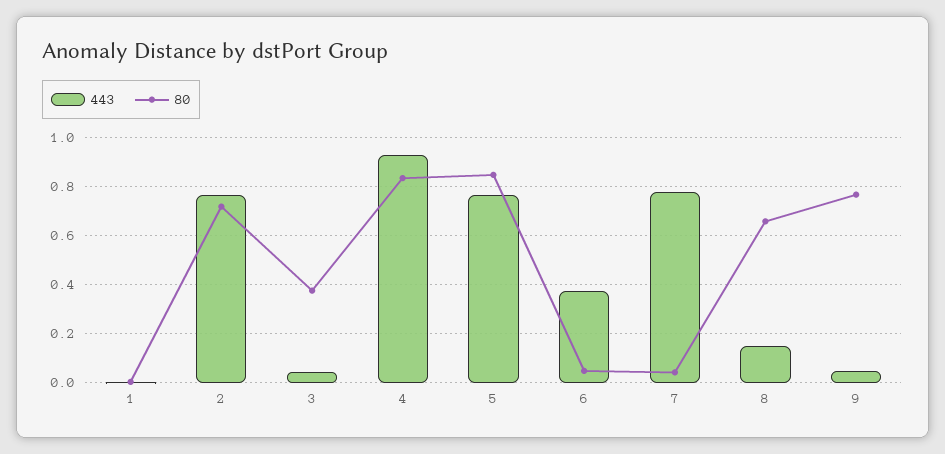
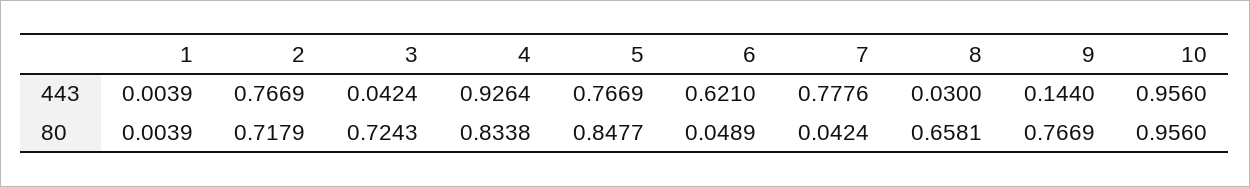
80, 3: 0.375 -> 0.7243
443, 6: 0.375 -> 0.621
443, 8: 0.15 -> 0.03
443, 9: 0.05 -> 0.144
443, 10: none -> 0.956
80, 10: none -> 0.956

